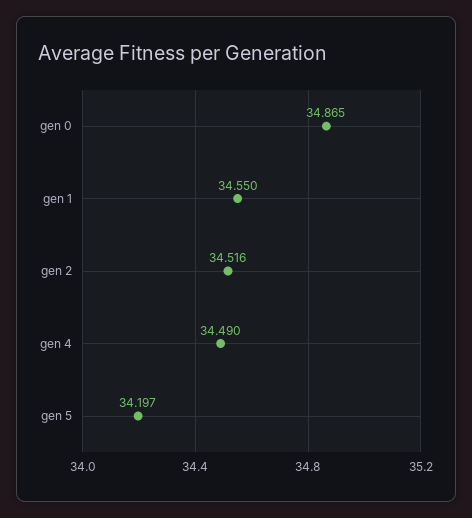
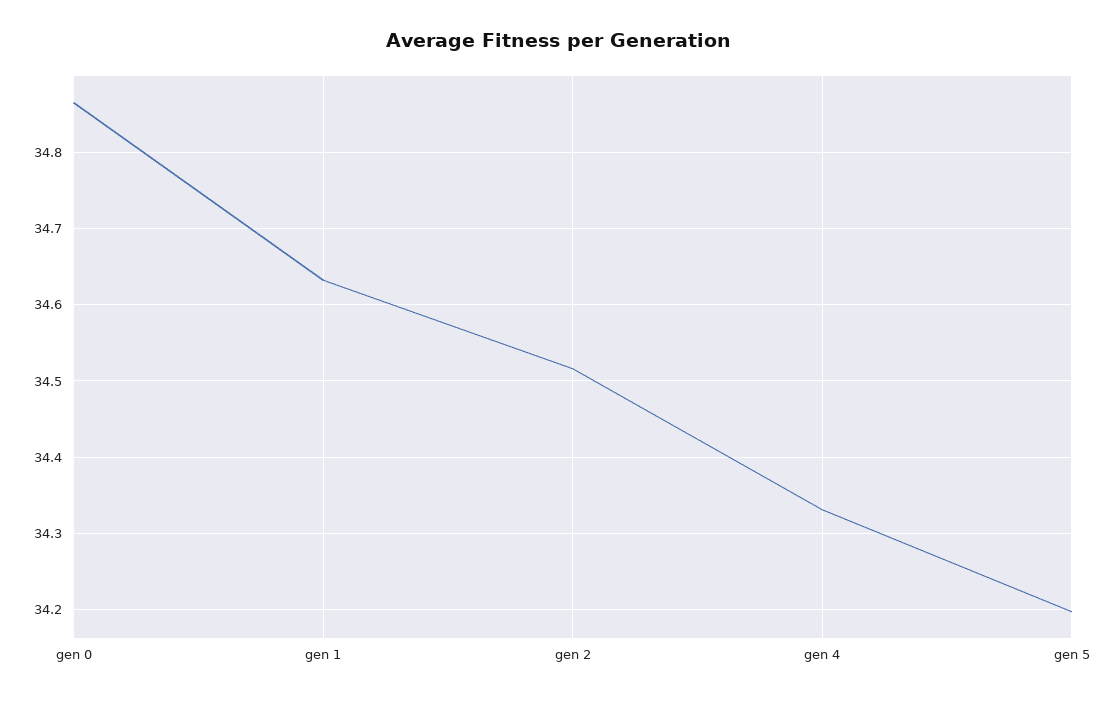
gen 1: 34.55 -> 34.63
gen 4: 34.49 -> 34.33

